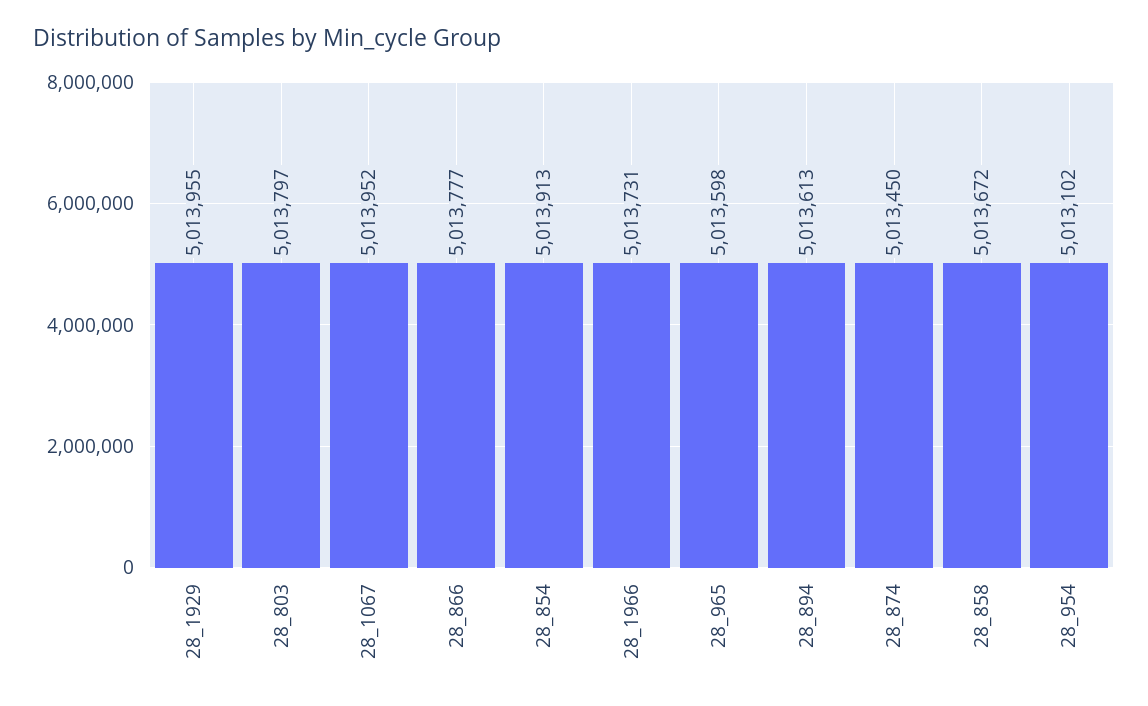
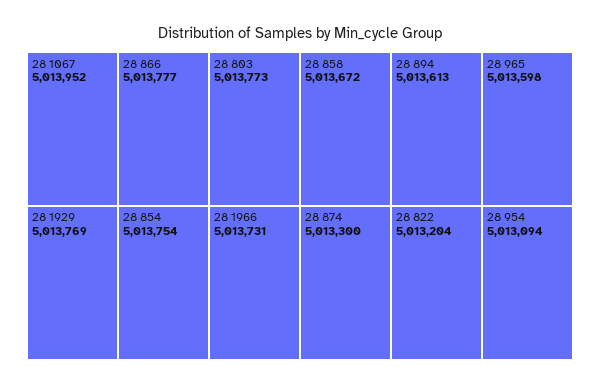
28_1929: 5013955 -> 5013769
28_803: 5013797 -> 5013773
28_854: 5013913 -> 5013754
28_874: 5013450 -> 5013300
28_954: 5013102 -> 5013094
28 822: none -> 5013204

